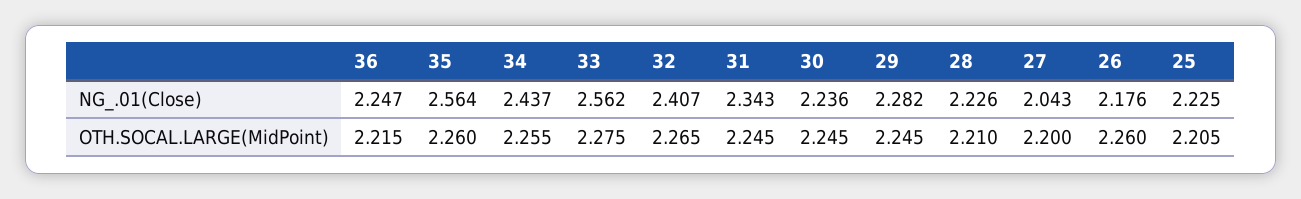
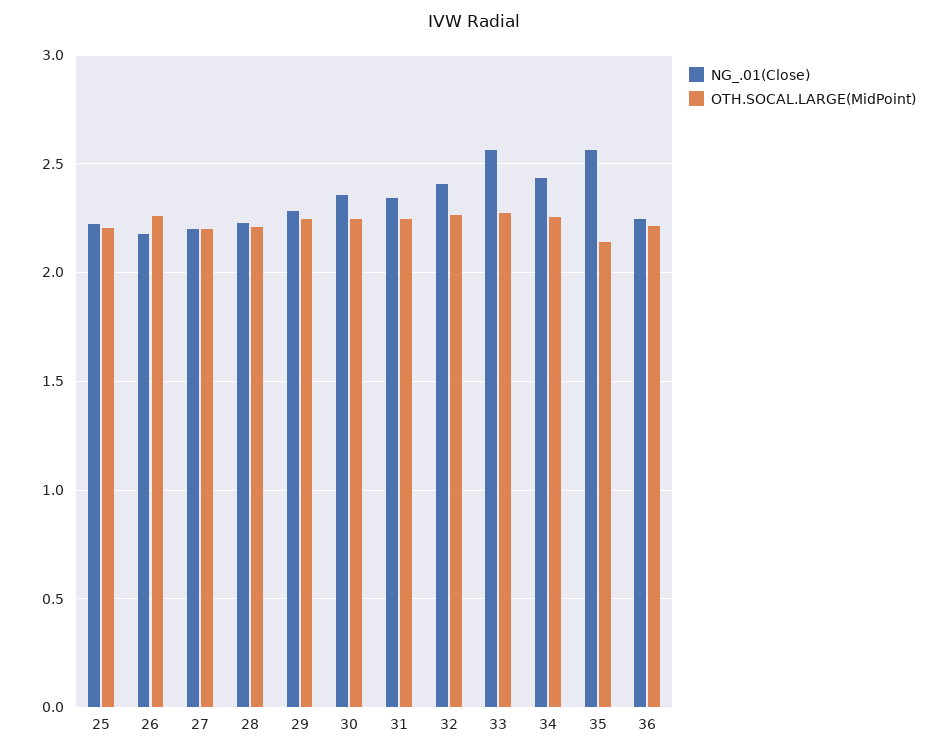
NG_.01(Close), 30: 2.236 -> 2.35
NG_.01(Close), 27: 2.043 -> 2.2
OTH.SOCAL.LARGE(MidPoint), 35: 2.26 -> 2.15

